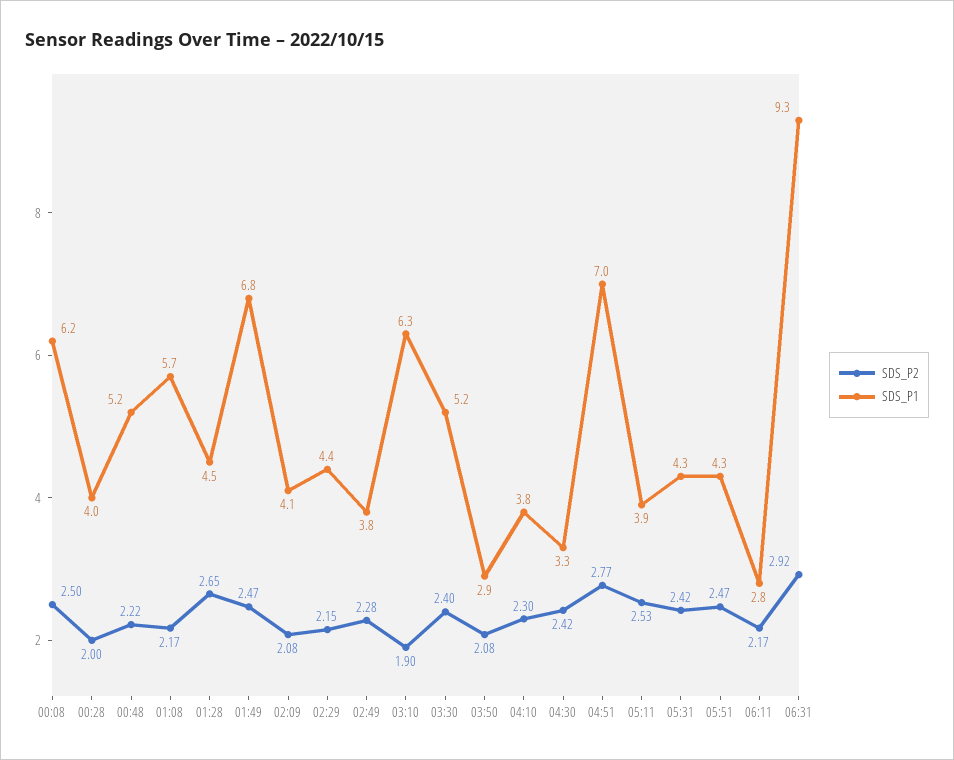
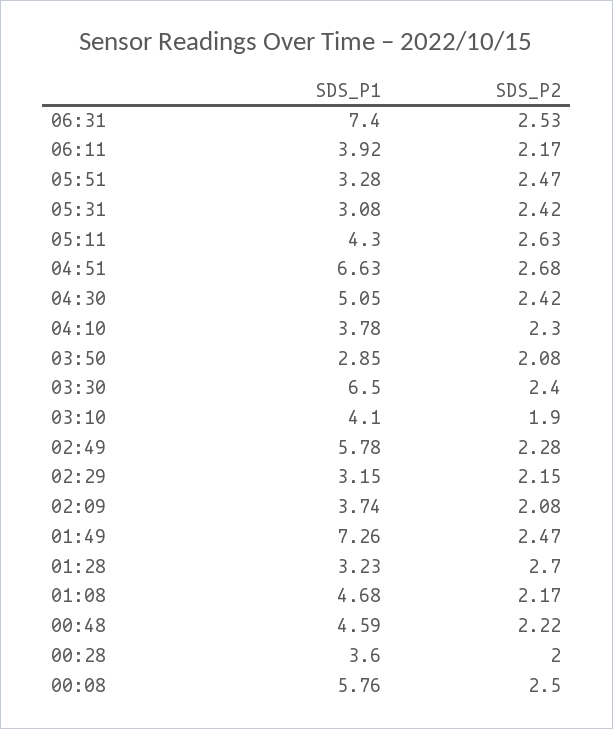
SDS_P1, 00:08: 6.2 -> 5.76
SDS_P1, 00:28: 4 -> 3.6
SDS_P1, 00:48: 5.2 -> 4.59
SDS_P1, 01:08: 5.7 -> 4.68
SDS_P2, 01:28: 2.65 -> 2.7
SDS_P1, 01:28: 4.5 -> 3.23
SDS_P1, 01:49: 6.8 -> 7.26
SDS_P1, 02:09: 4.1 -> 3.74
SDS_P1, 02:29: 4.4 -> 3.15
SDS_P1, 02:49: 3.8 -> 5.78
SDS_P1, 03:10: 6.3 -> 4.1
SDS_P1, 03:30: 5.2 -> 6.5
SDS_P1, 04:30: 3.3 -> 5.05
SDS_P2, 04:51: 2.77 -> 2.68
SDS_P1, 04:51: 7 -> 6.63
SDS_P2, 05:11: 2.53 -> 2.63
SDS_P1, 05:11: 3.9 -> 4.3
SDS_P1, 05:31: 4.3 -> 3.08
SDS_P1, 05:51: 4.3 -> 3.28
SDS_P1, 06:11: 2.8 -> 3.92
SDS_P2, 06:31: 2.92 -> 2.53
SDS_P1, 06:31: 9.3 -> 7.4

